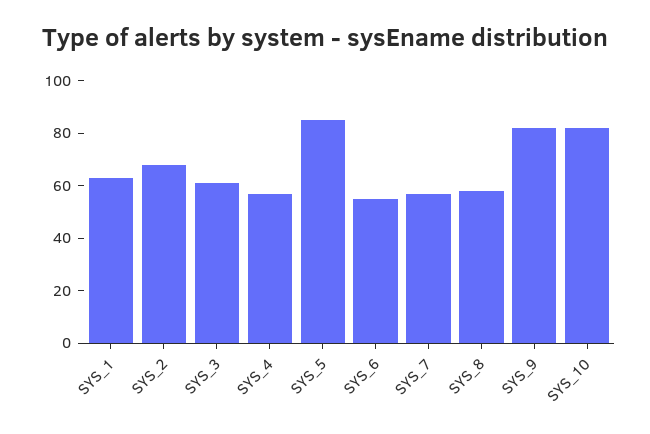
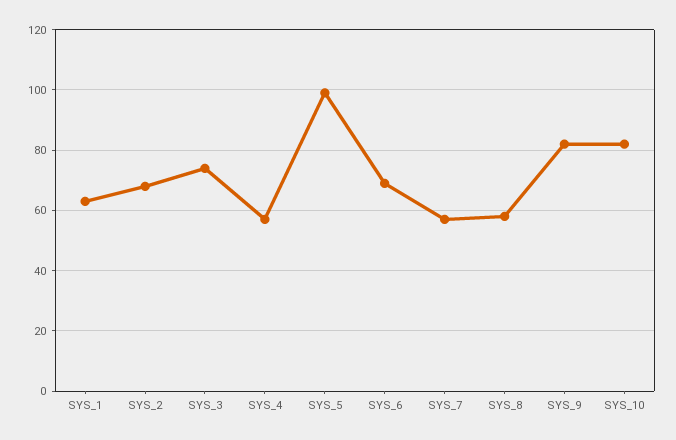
SYS_3: 60 -> 75
SYS_5: 85 -> 100
SYS_6: 55 -> 70

